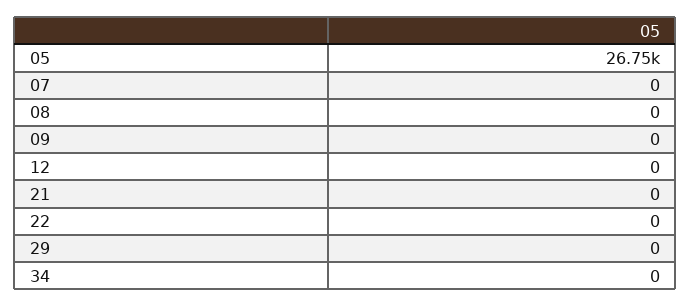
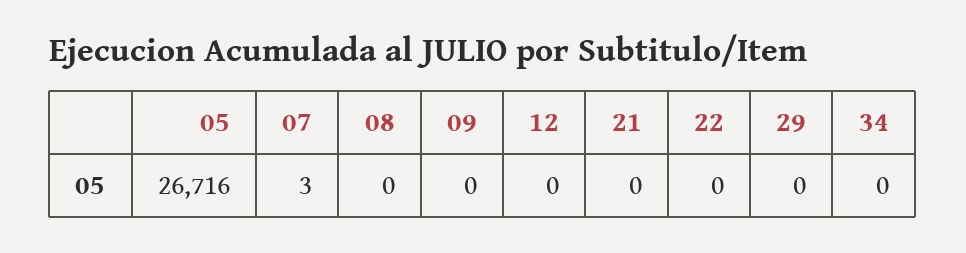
05: 26750 -> 26716
07: 0 -> 3

